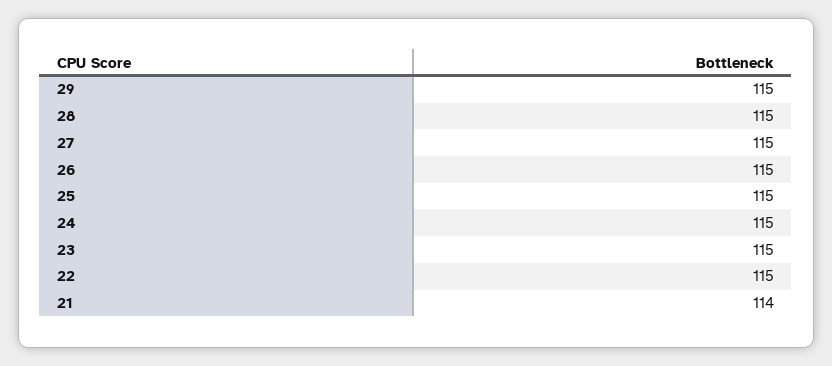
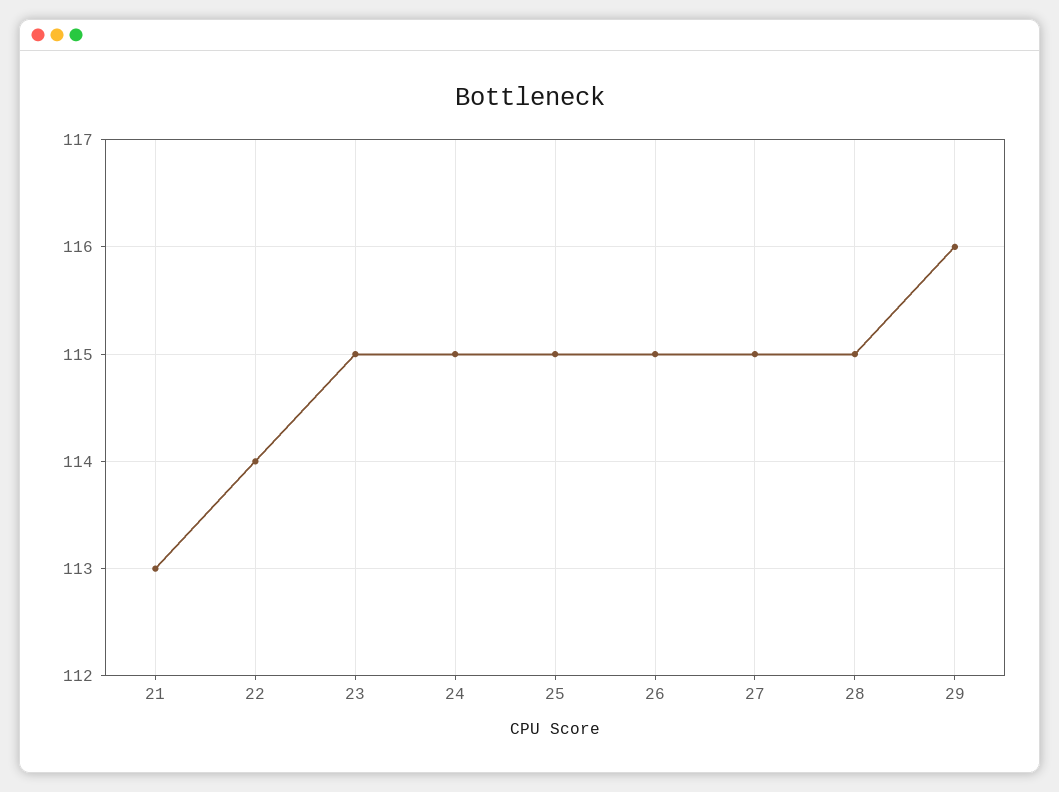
29: 115 -> 116
22: 115 -> 114
21: 114 -> 113

